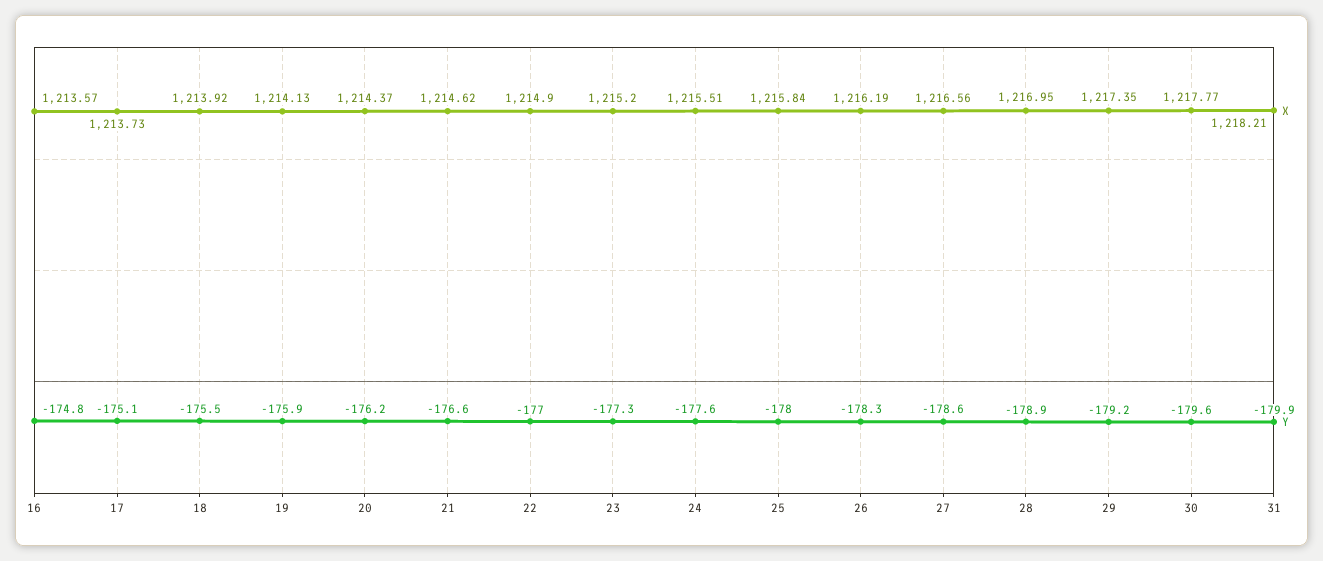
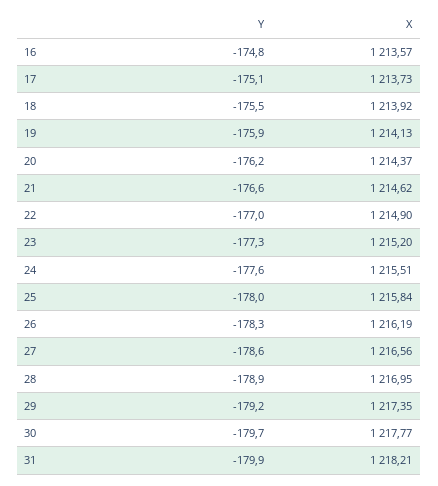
Y, 30: -179.6 -> -179.7

